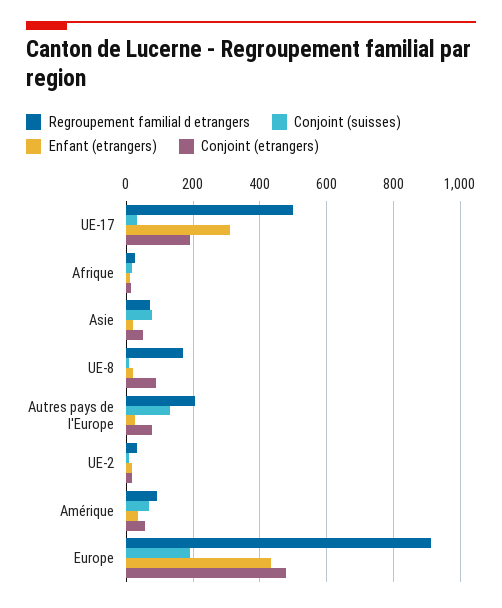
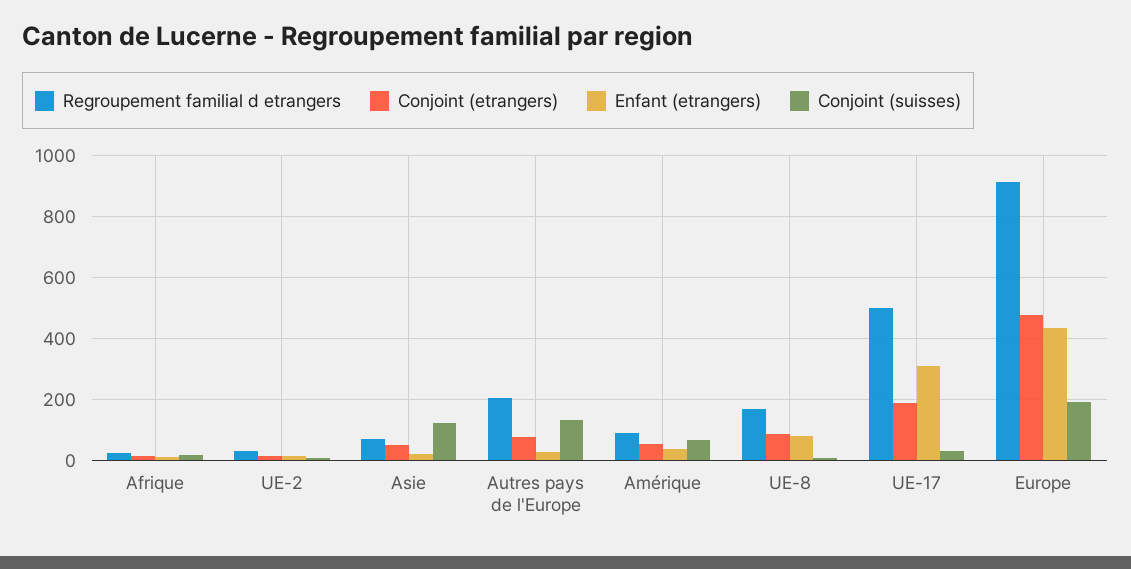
Conjoint (suisses), Asie: 80 -> 120
Enfant (etrangers), UE-8: 20 -> 80

